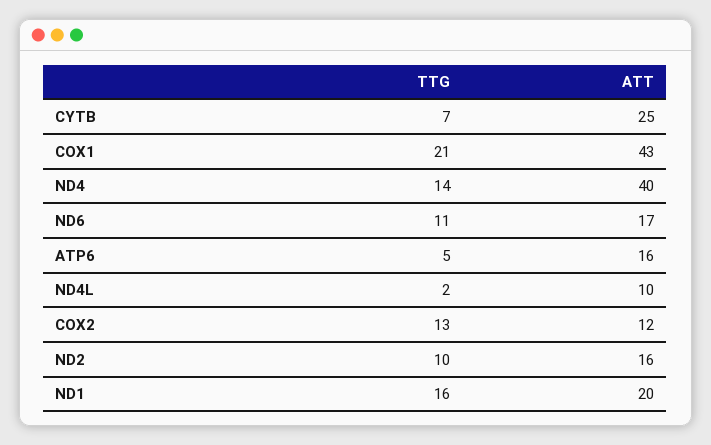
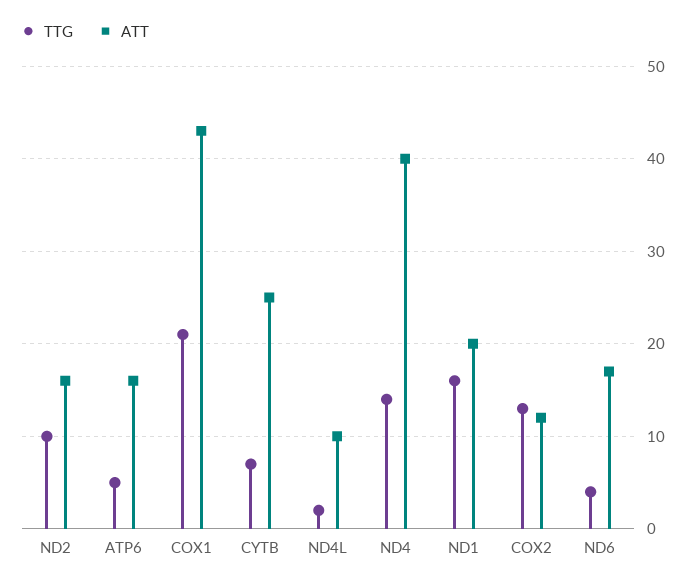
TTG, ND6: 11 -> 4

